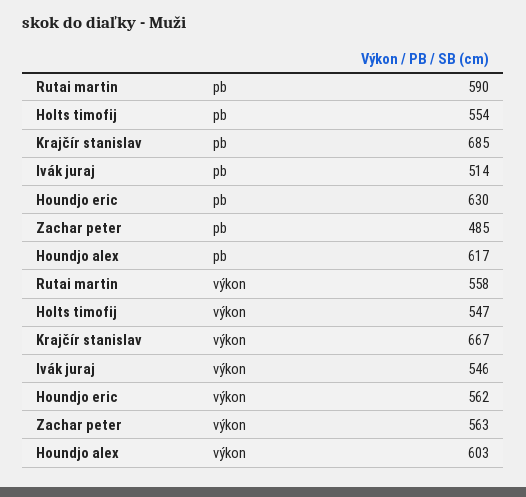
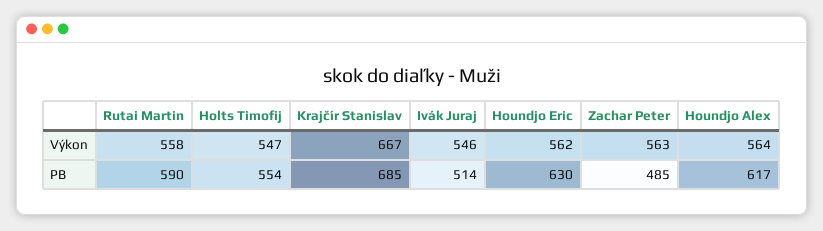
Houndjo alex, výkon: 603 -> 564

